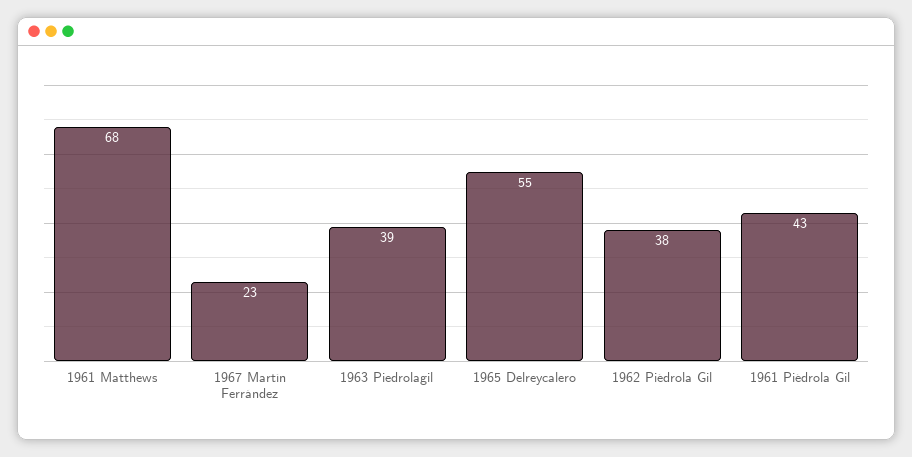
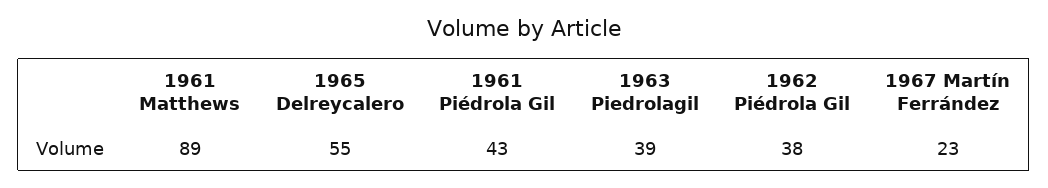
1961 Matthews: 68 -> 89

